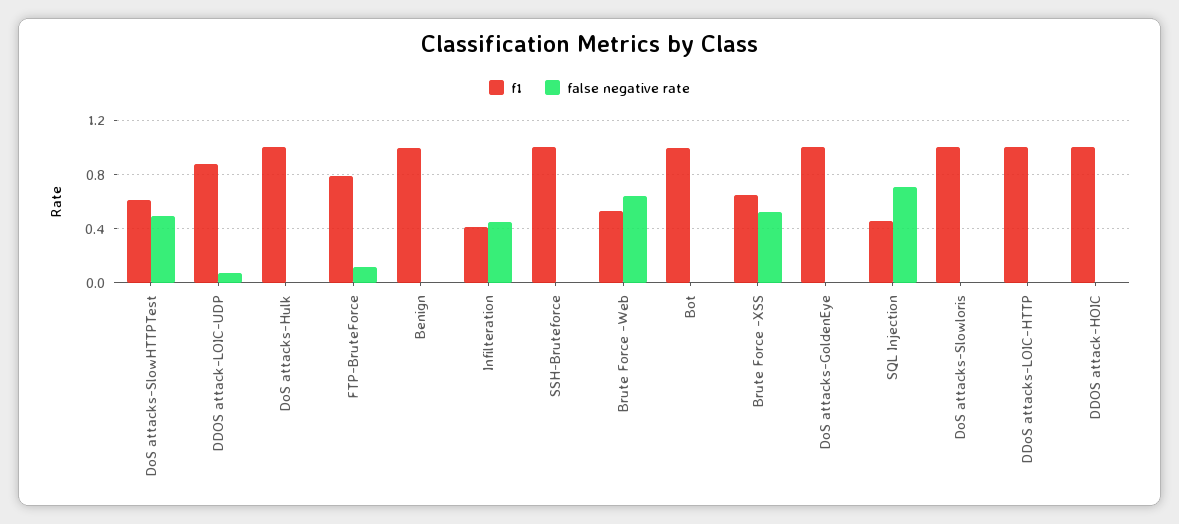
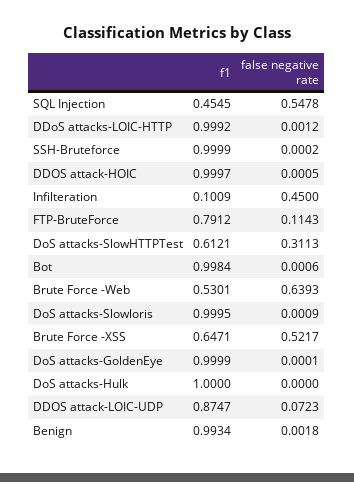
false negative rate, DoS attacks-SlowHTTPTest: 0.5 -> 0.3113
f1, Infilteration: 0.4 -> 0.1009
false negative rate, SQL Injection: 0.7 -> 0.5478

